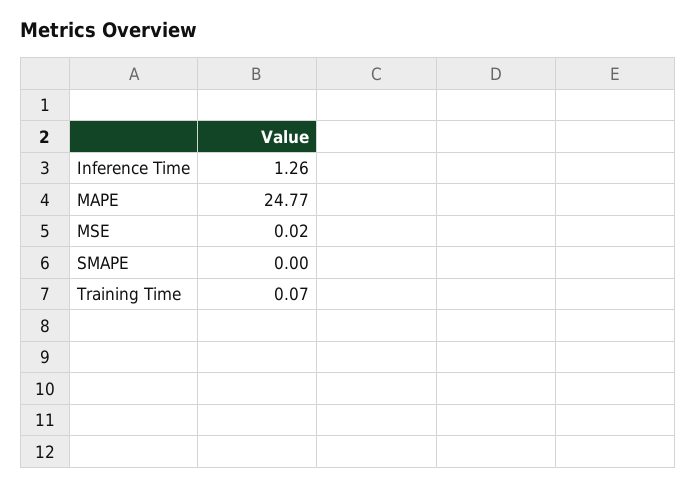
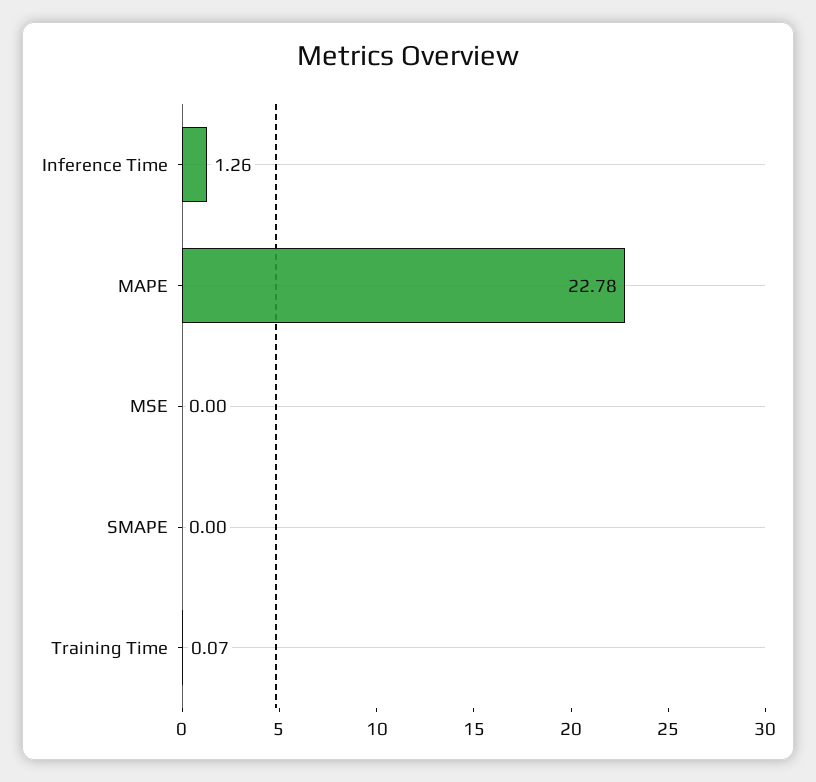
MAPE: 24.77 -> 22.78
MSE: 0.02 -> 0

